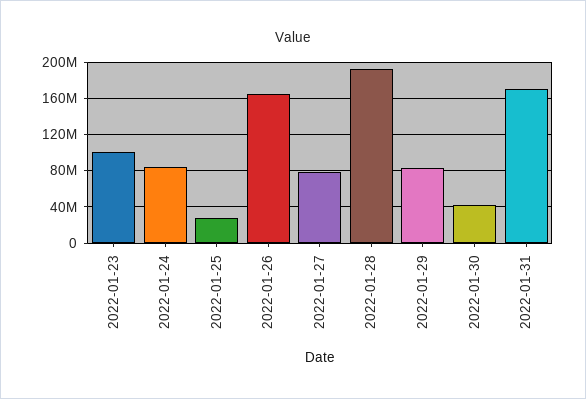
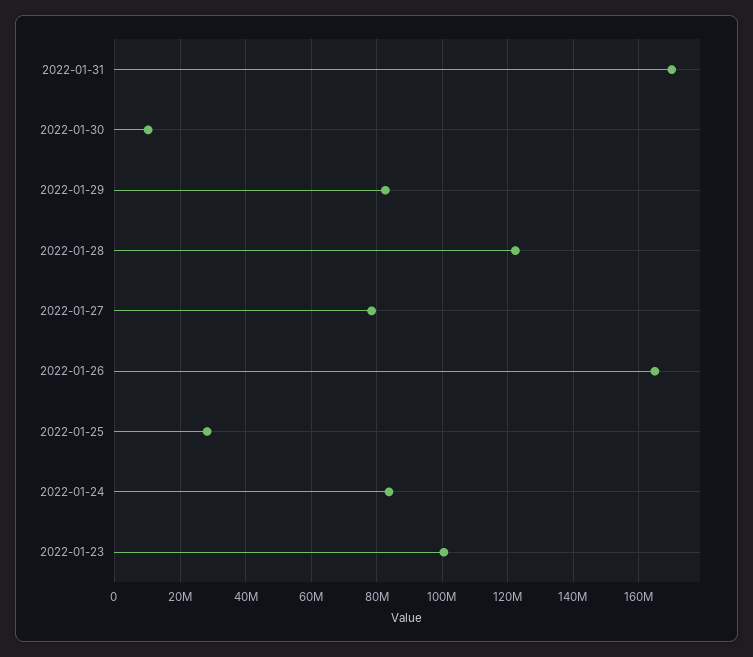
2022-01-28: 190000000 -> 122000000
2022-01-30: 40000000 -> 10000000

